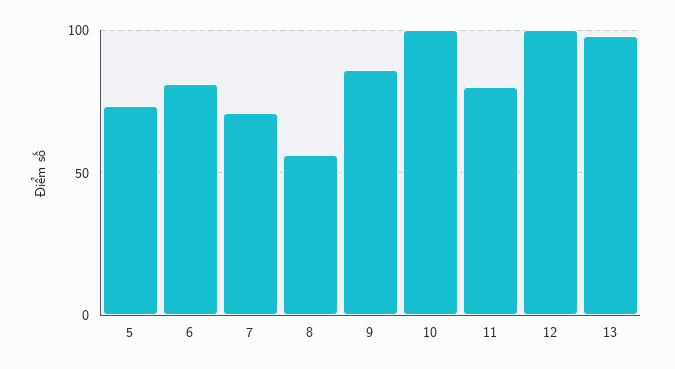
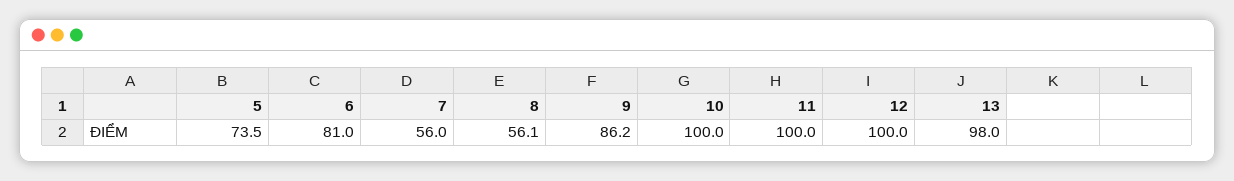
7: 70 -> 56
11: 80 -> 100

